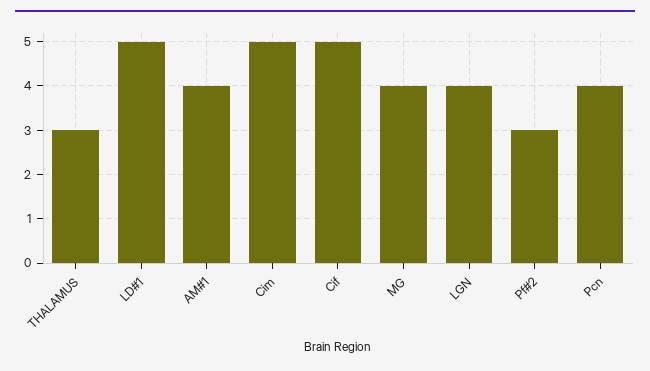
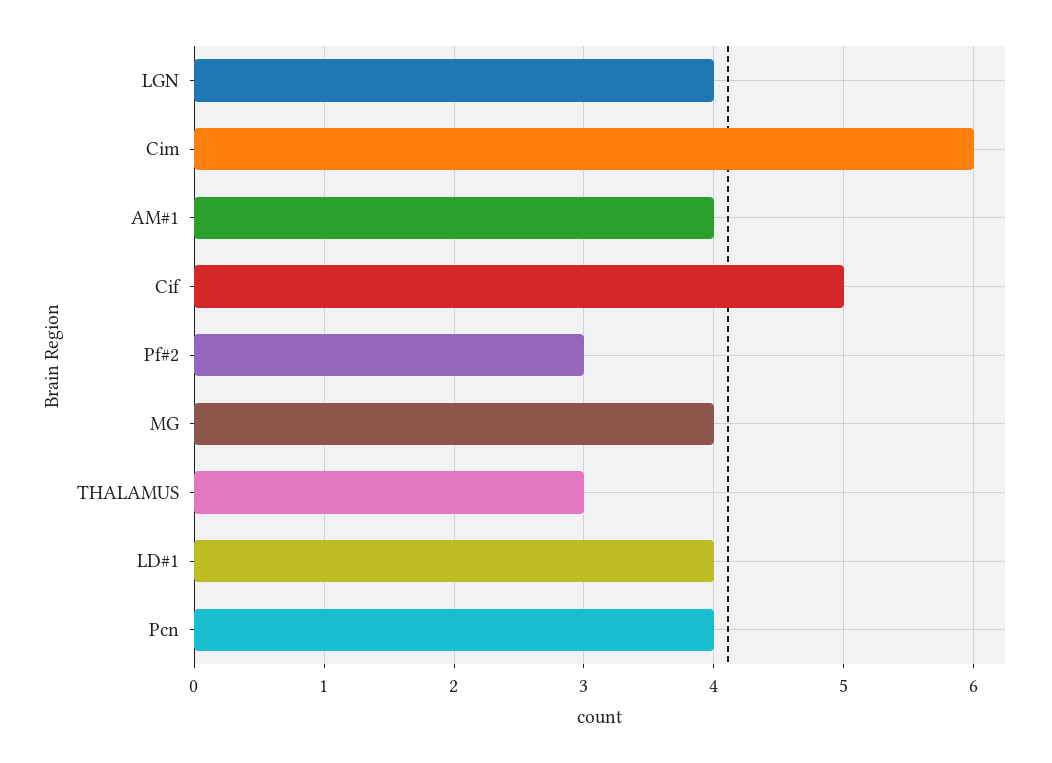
LD#1: 5 -> 4
Cim: 5 -> 6

